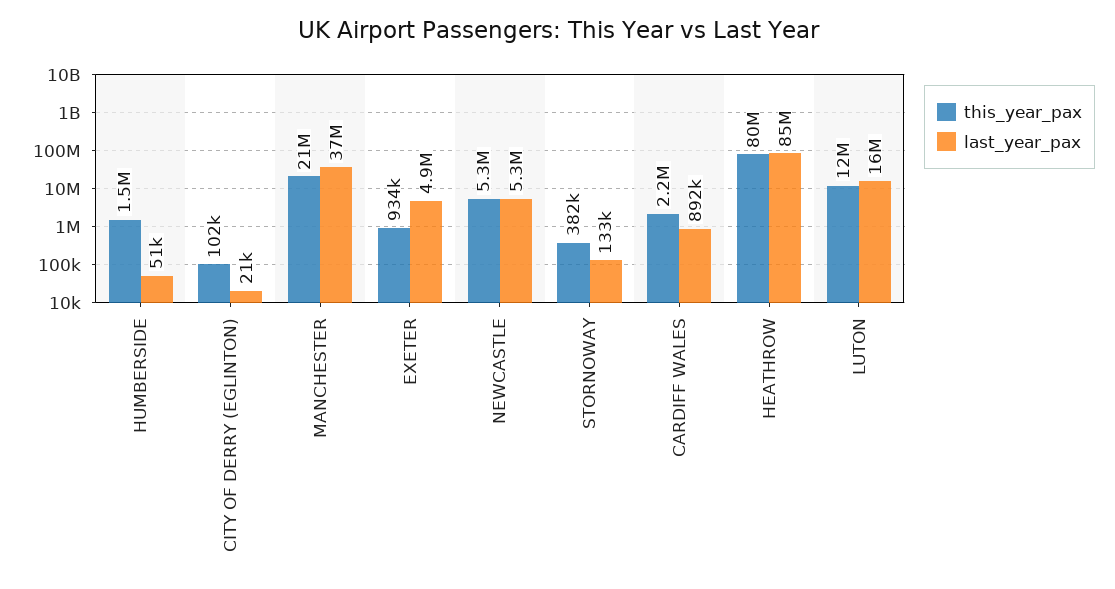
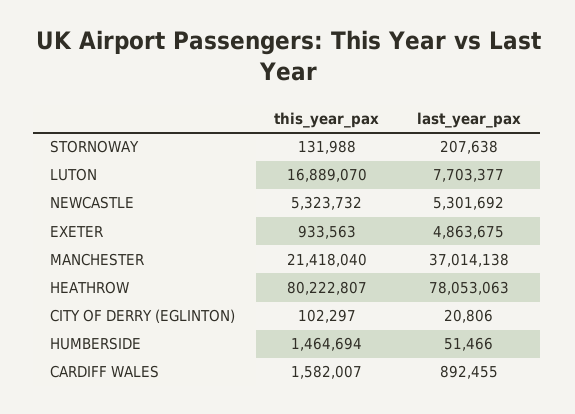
this_year_pax, STORNOWAY: 382000 -> 131988
last_year_pax, STORNOWAY: 133000 -> 207638
this_year_pax, CARDIFF WALES: 2200000 -> 1582007
last_year_pax, HEATHROW: 85000000 -> 78053063
this_year_pax, LUTON: 12000000 -> 16889070
last_year_pax, LUTON: 16000000 -> 7703377

